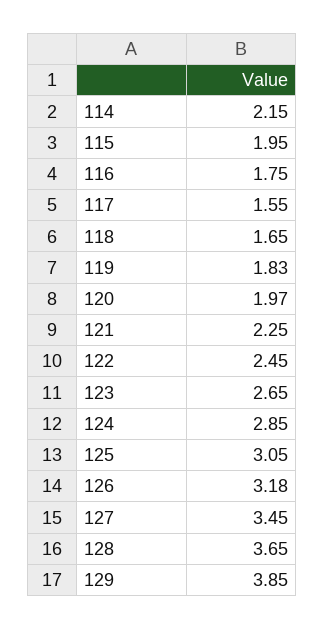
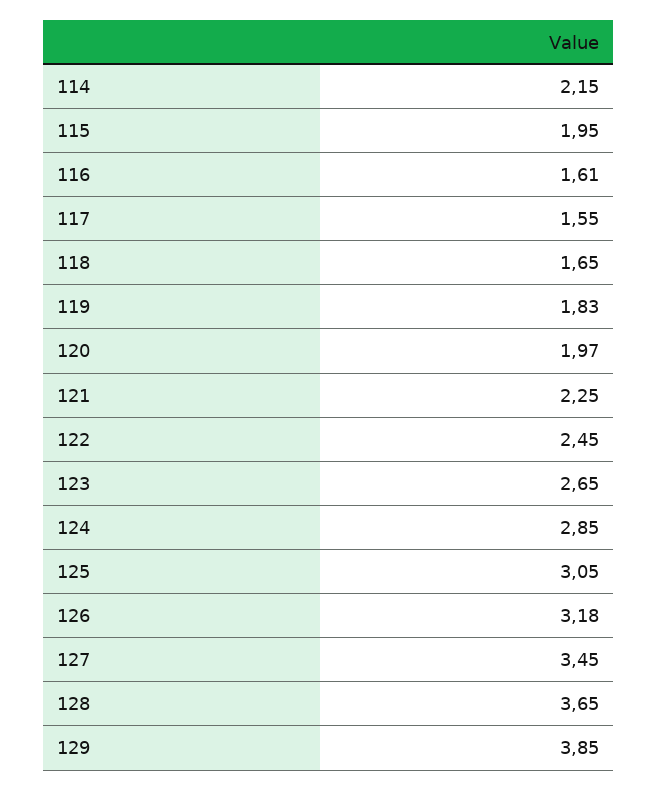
116: 1.75 -> 1.61

